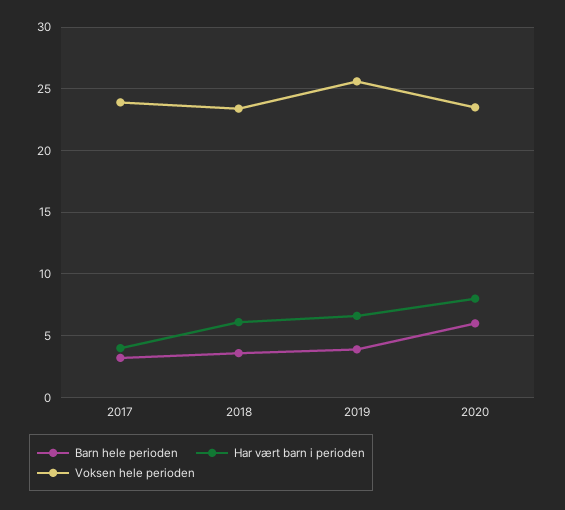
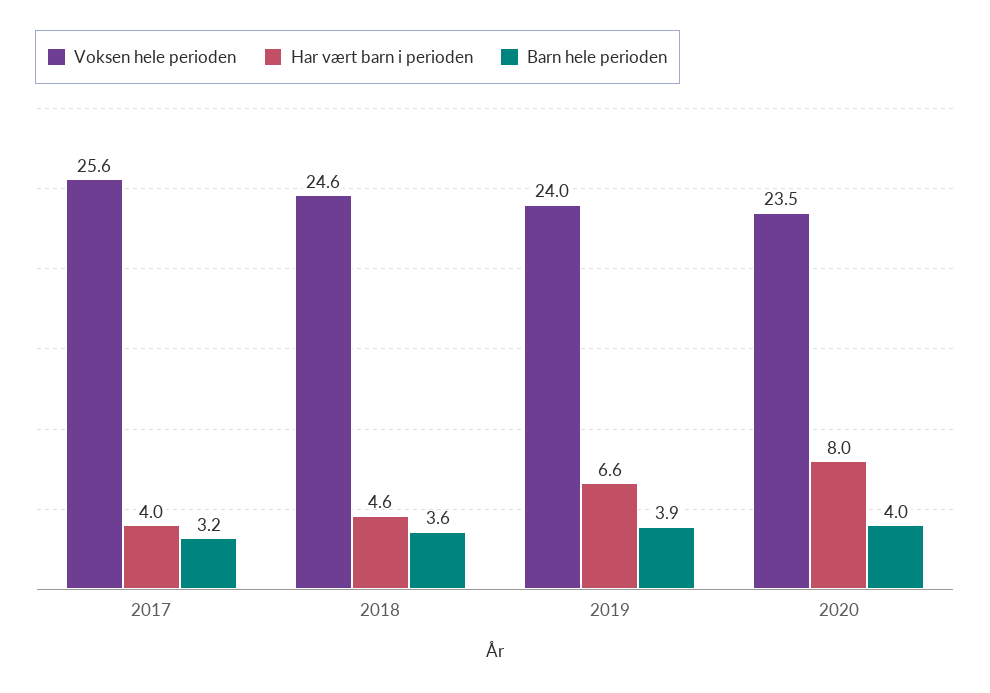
Voksen hele perioden, 2017: 24 -> 25.6
Har vært barn i perioden, 2018: 6 -> 4.6
Voksen hele perioden, 2018: 23.5 -> 24.6
Voksen hele perioden, 2019: 25.5 -> 24
Barn hele perioden, 2020: 6 -> 4

